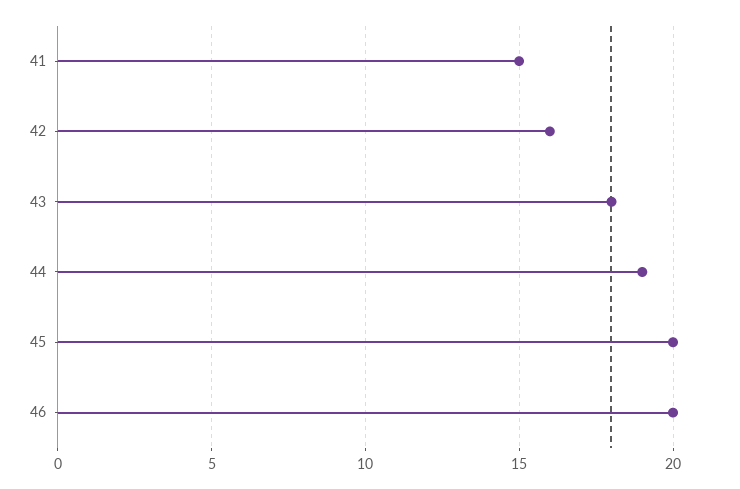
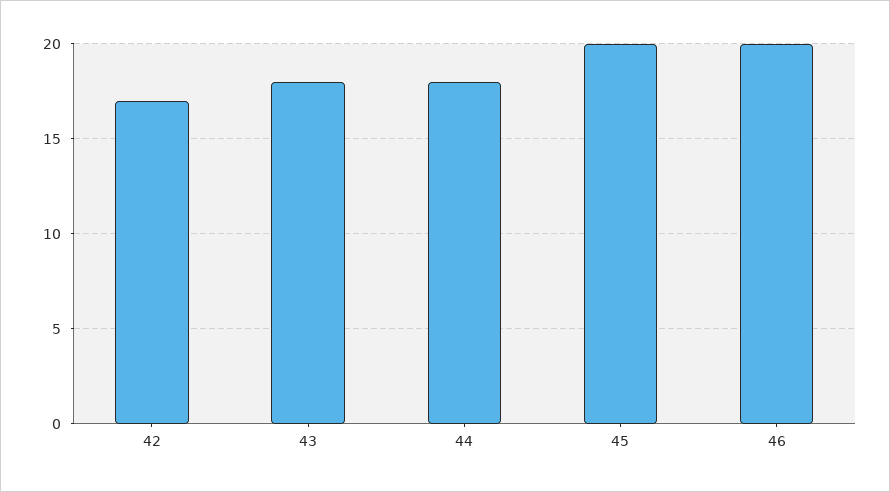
41: 15 -> none
42: 16 -> 17
44: 19 -> 18

